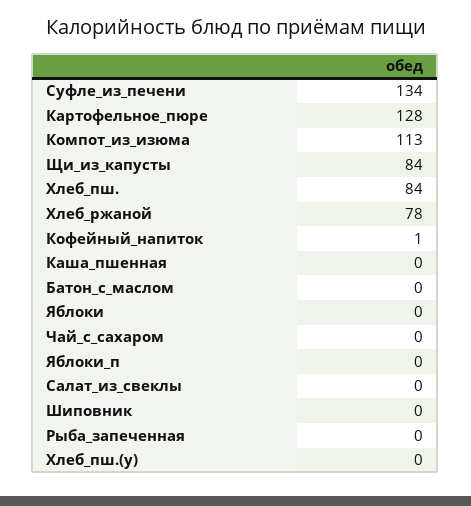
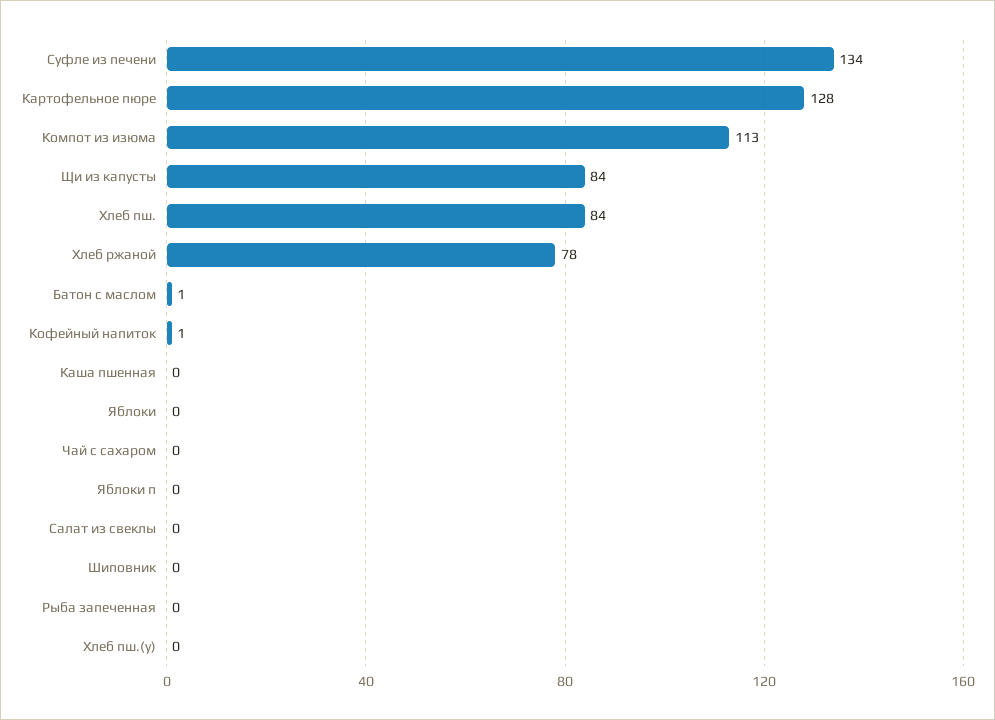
Батон_с_маслом: 0 -> 1

